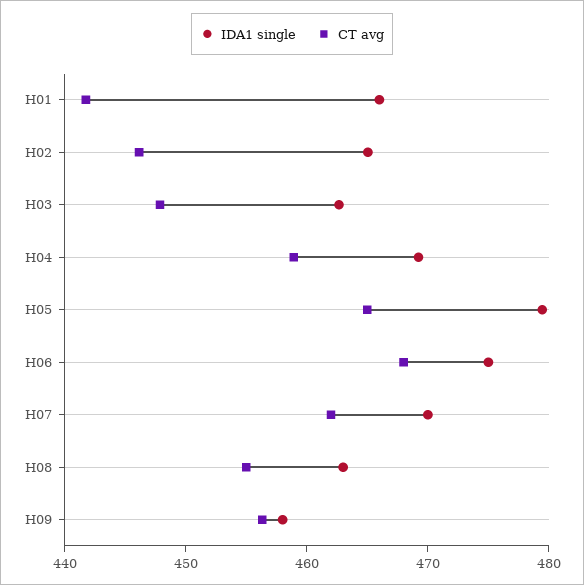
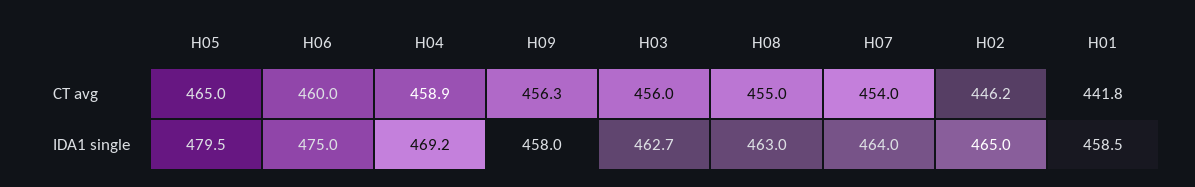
IDA1 single, H01: 466 -> 458.5
CT avg, H03: 448 -> 456
CT avg, H06: 468 -> 460
IDA1 single, H07: 470 -> 464
CT avg, H07: 462 -> 454

